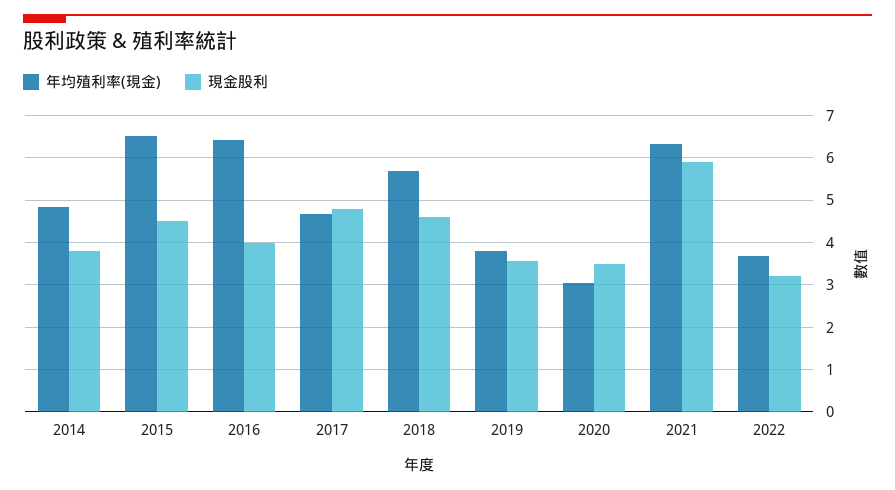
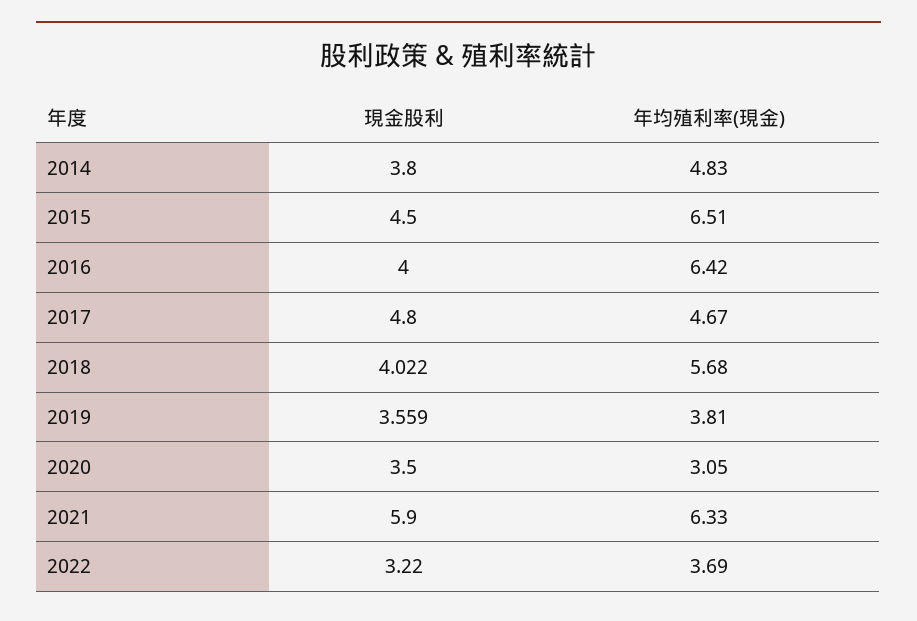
現金股利, 2018: 4.6 -> 4.022

